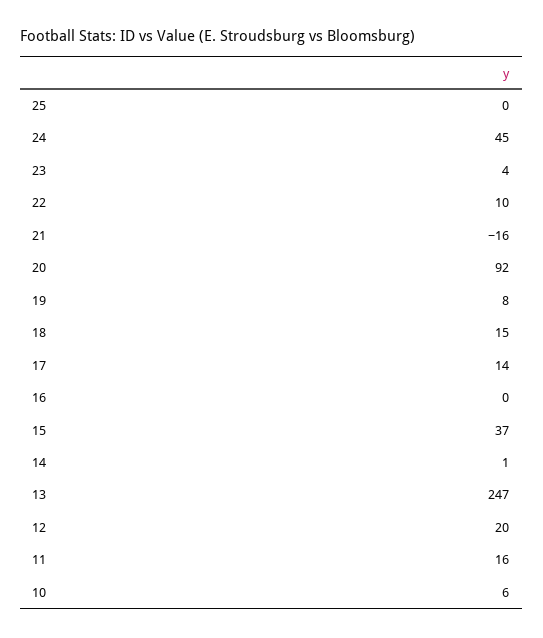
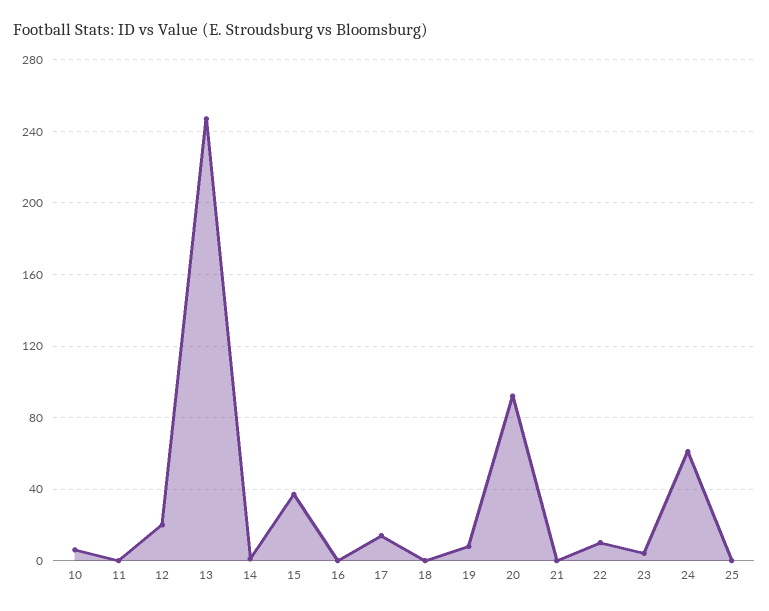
24: 45 -> 60
21: -16 -> 0
18: 15 -> 0
11: 16 -> 0

